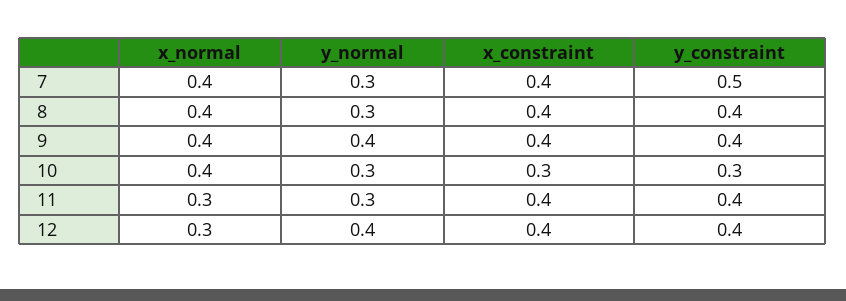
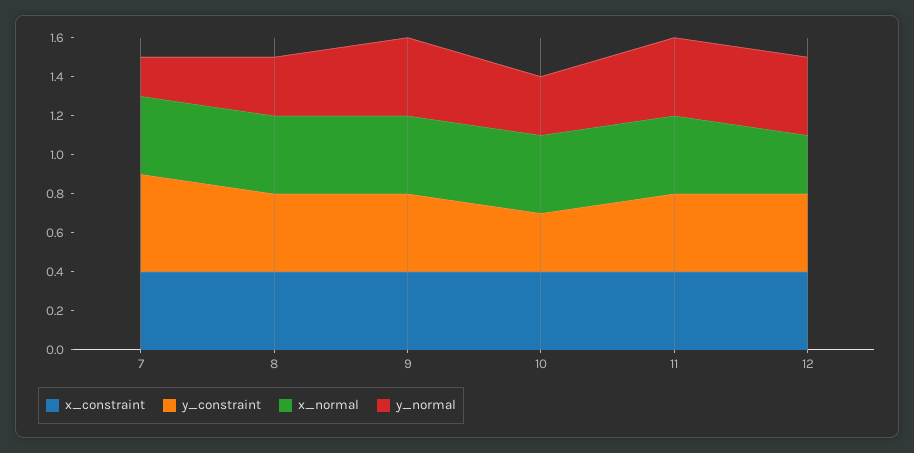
y_normal, 7: 0.3 -> 0.2
x_constraint, 10: 0.3 -> 0.4
x_normal, 11: 0.3 -> 0.4
y_normal, 11: 0.3 -> 0.4

